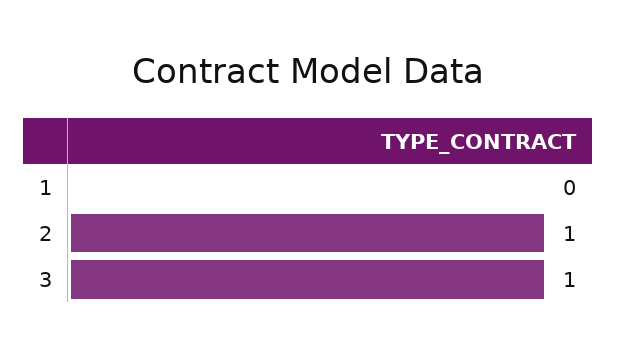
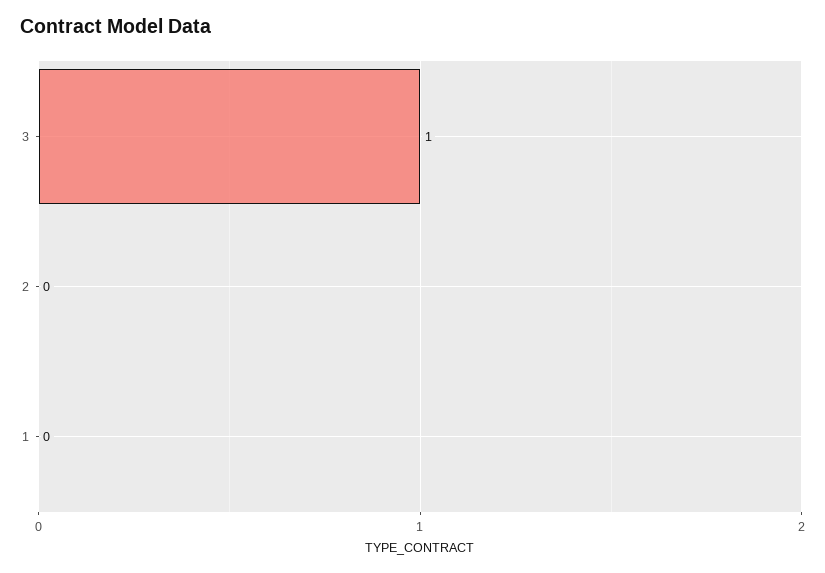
2: 1 -> 0

